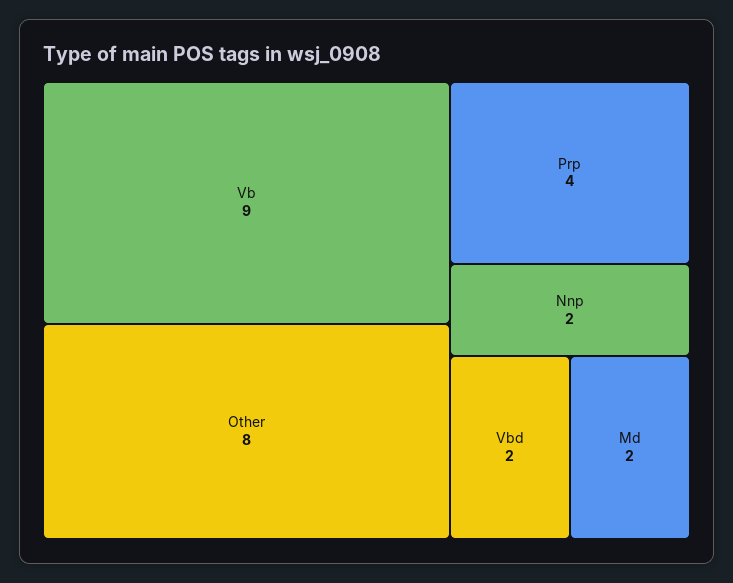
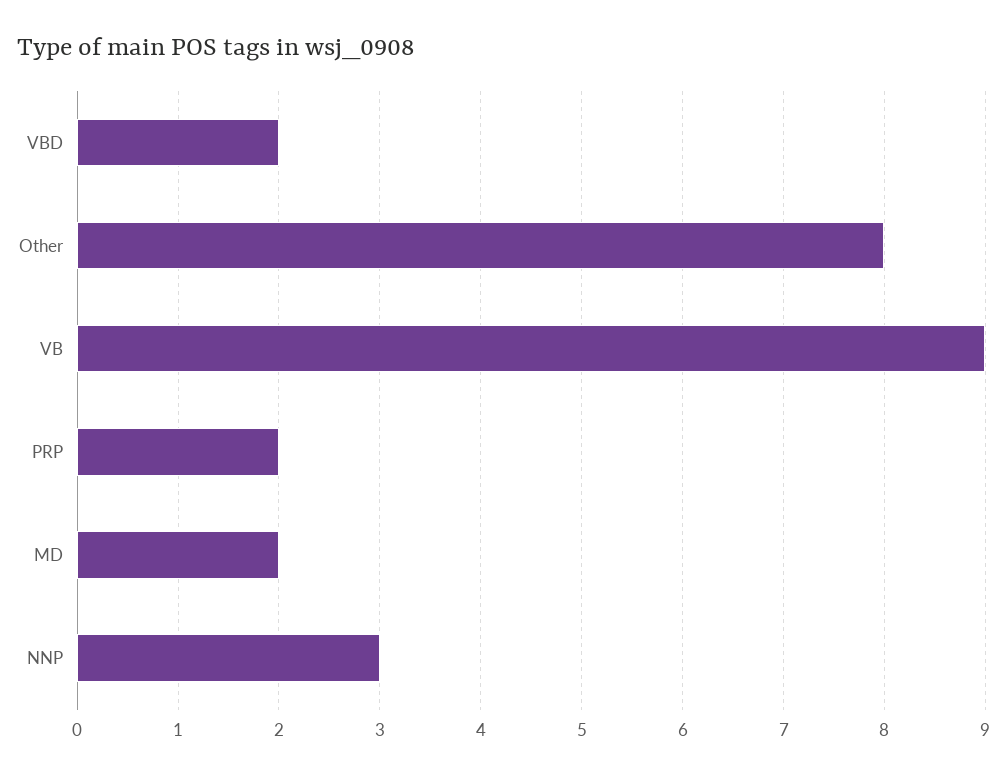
Prp: 4 -> 2
Nnp: 2 -> 3

